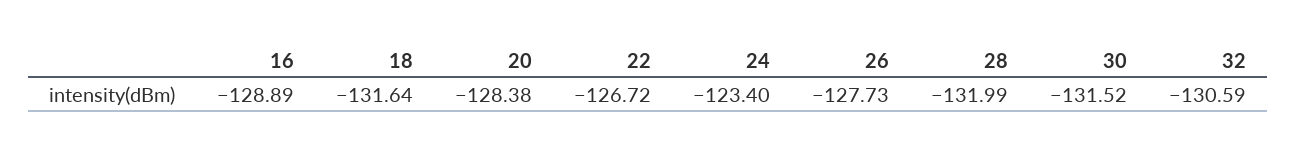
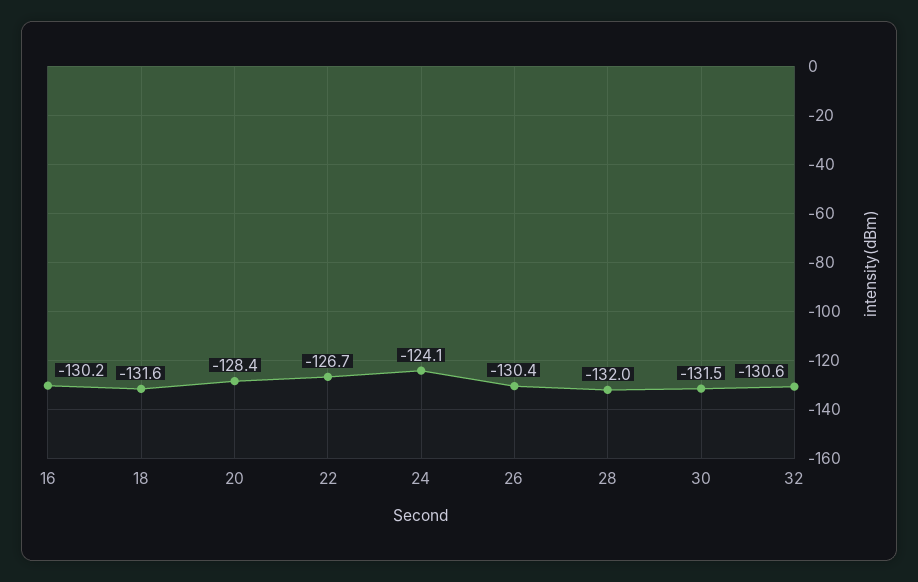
16: -128.89 -> -130.2
24: -123.4 -> -124.1
26: -127.73 -> -130.4

